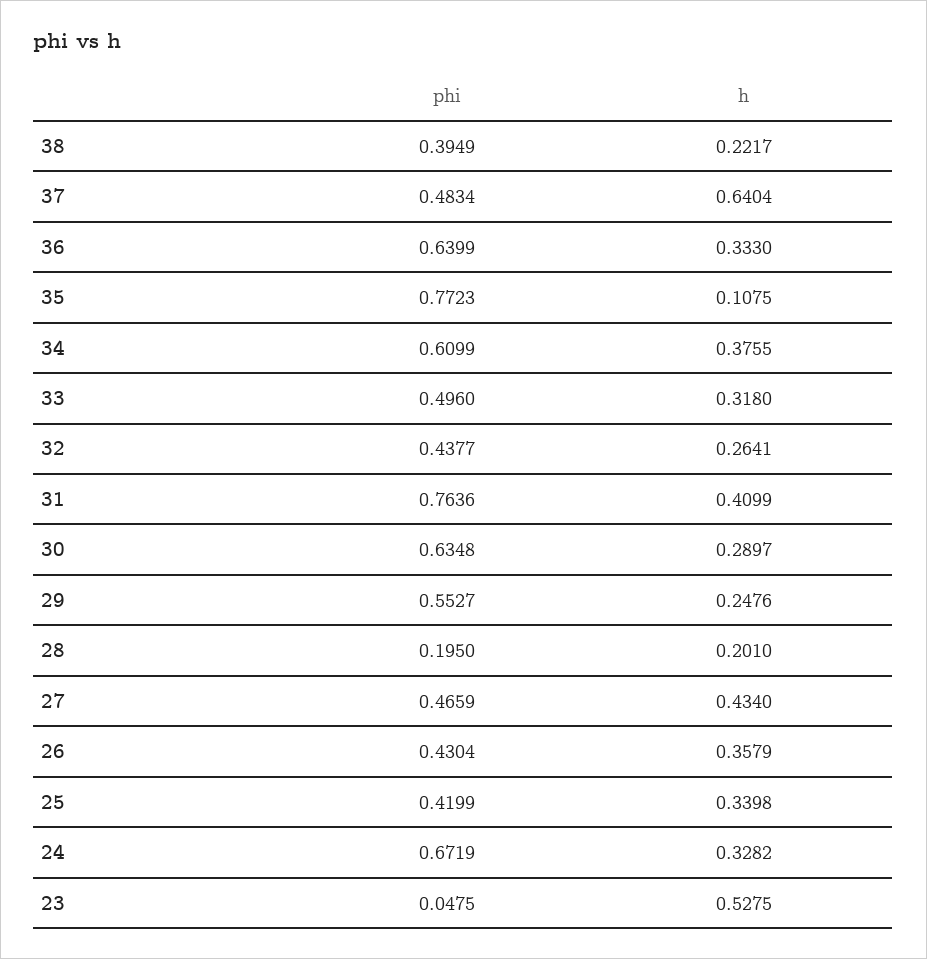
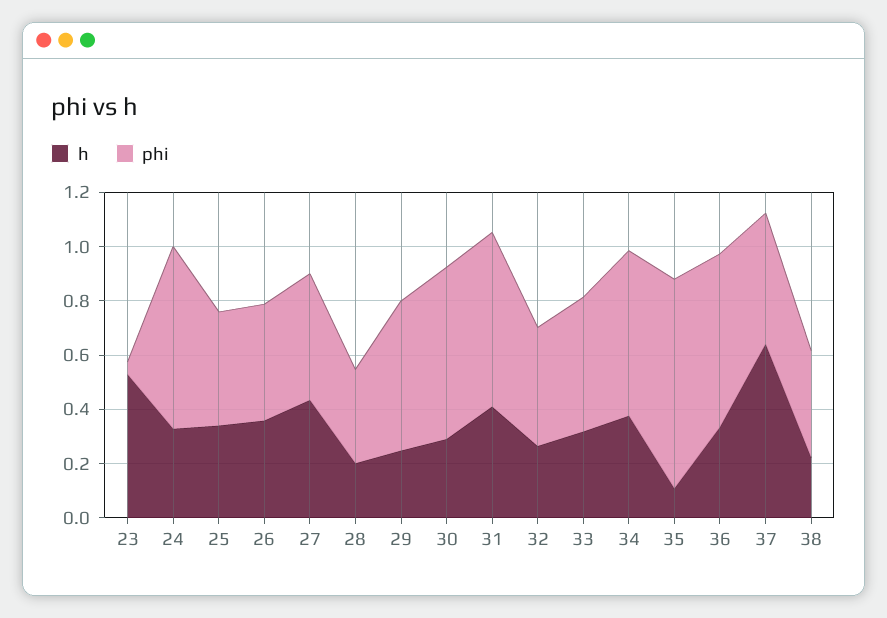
phi, 31: 0.7636 -> 0.65
phi, 28: 0.195 -> 0.35

